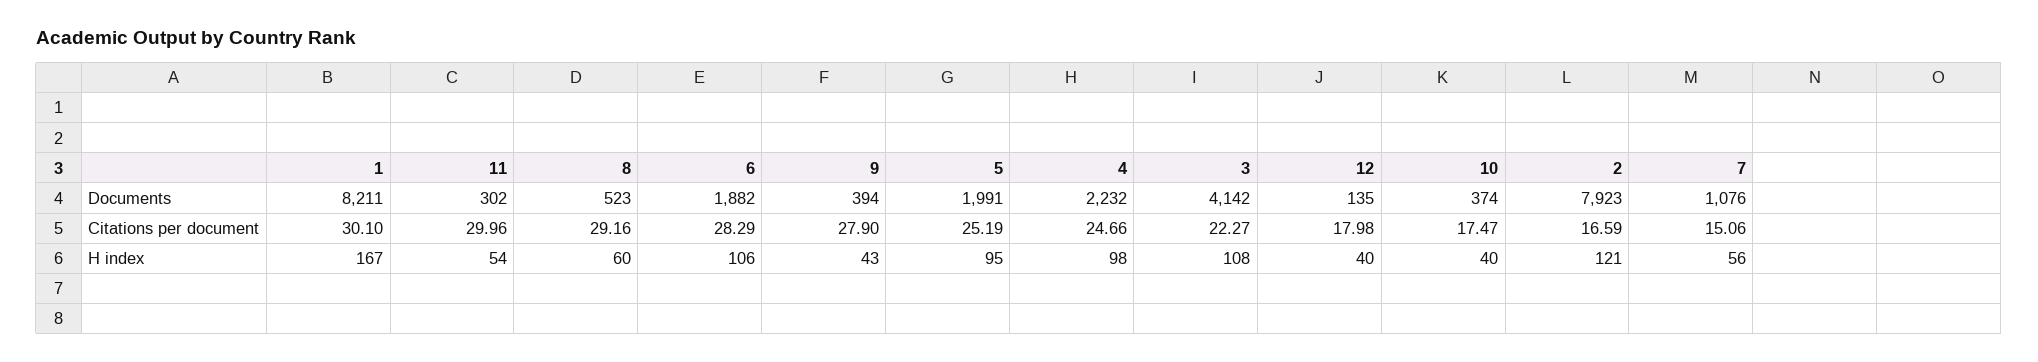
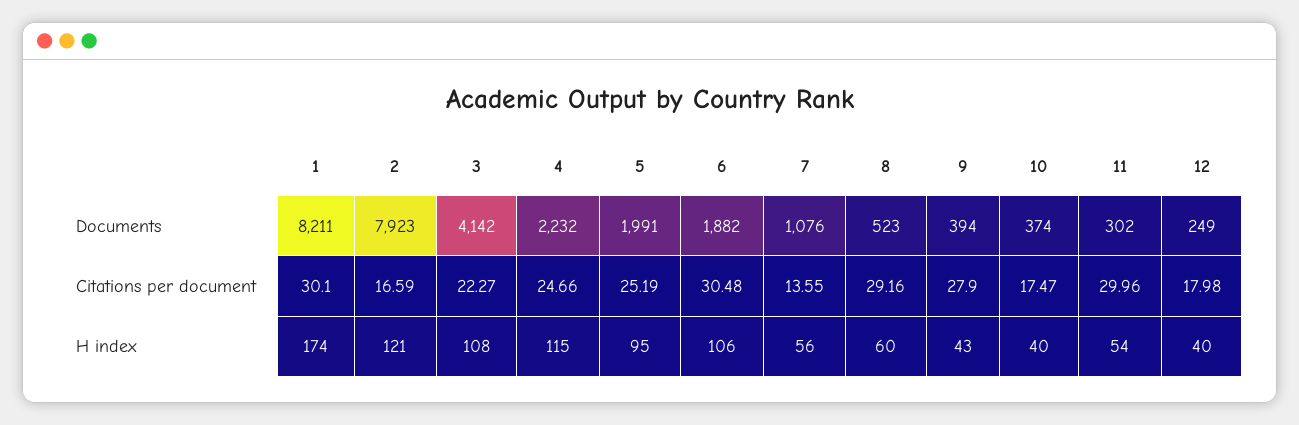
12, Documents: 135 -> 249
6, Citations per document: 28.29 -> 30.48
7, Citations per document: 15.06 -> 13.55
1, H index: 167 -> 174
4, H index: 98 -> 115

